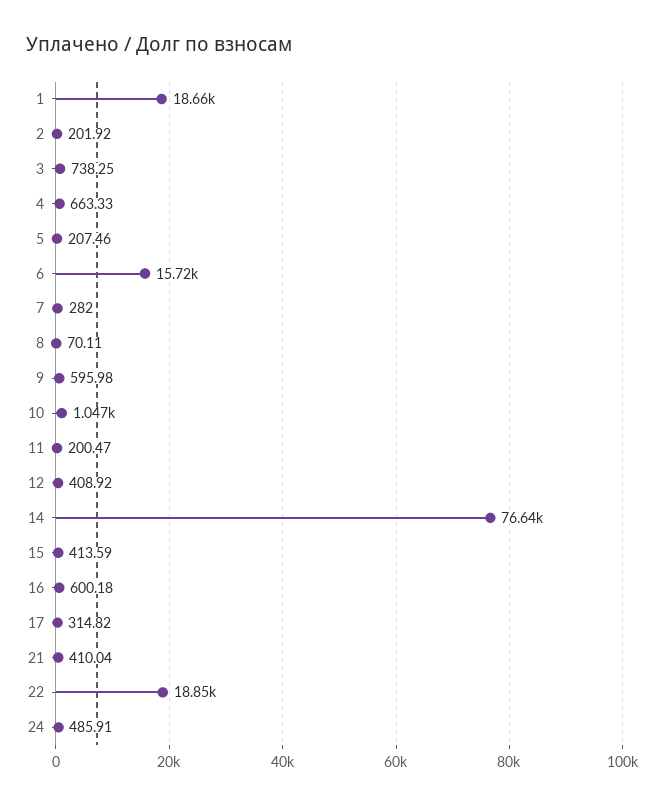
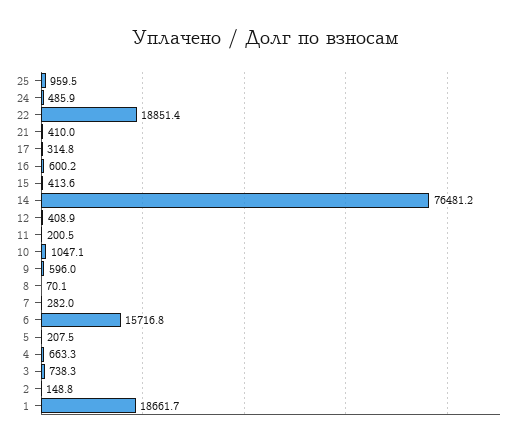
2: 201.92 -> 148.8
14: 76640 -> 76481.2
25: none -> 959.5

